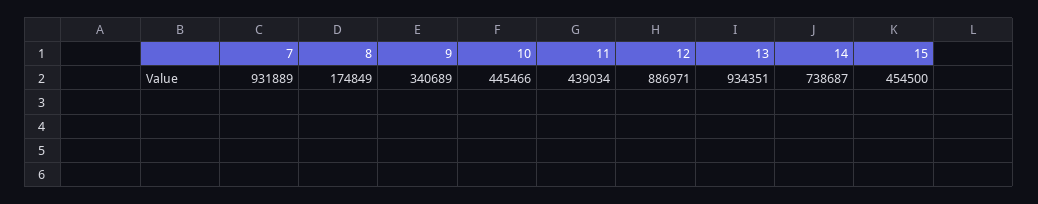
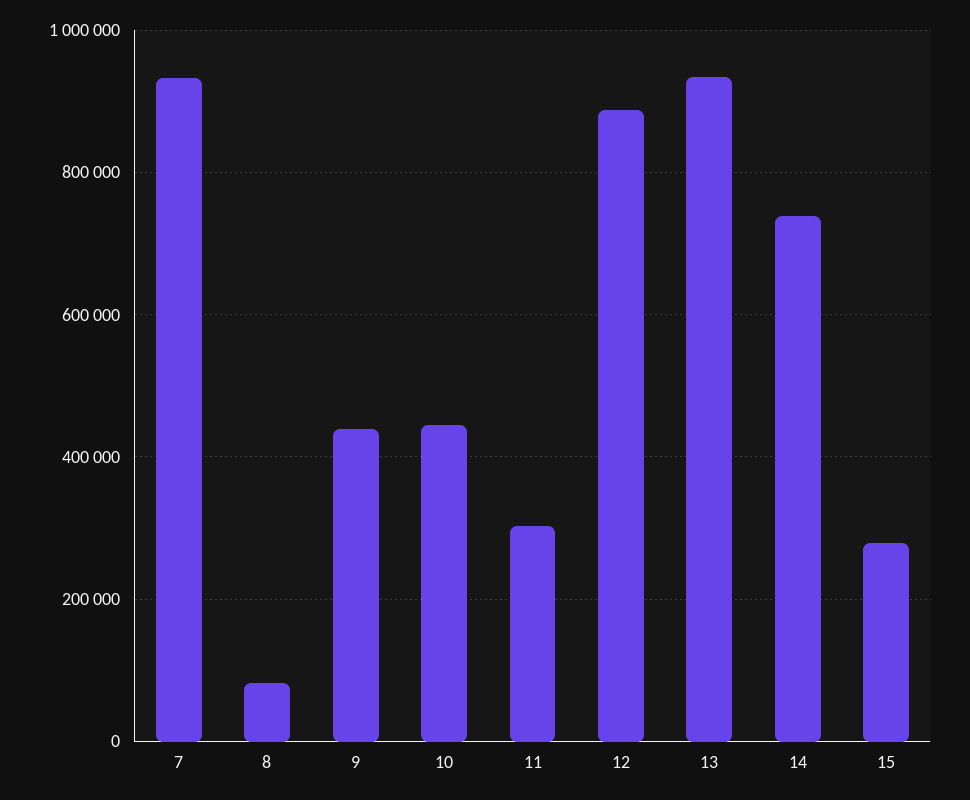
8: 174849 -> 80000
9: 340689 -> 440000
11: 439034 -> 300000
15: 454500 -> 280000

